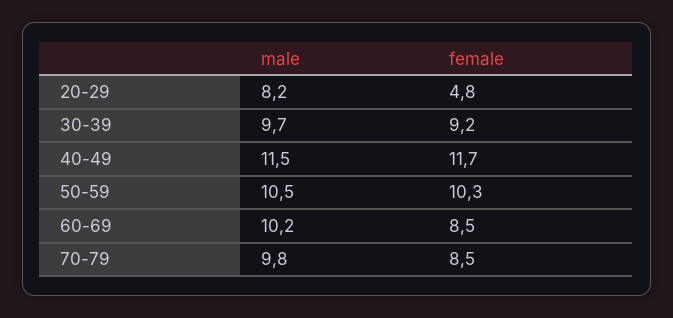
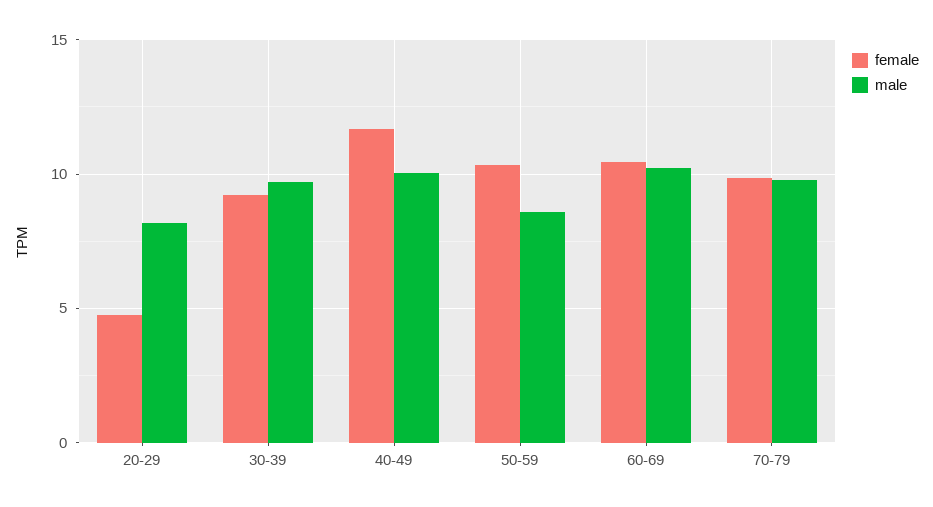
male, 40-49: 11.5 -> 10
male, 50-59: 10.5 -> 8.5
female, 60-69: 8.5 -> 10.5
female, 70-79: 8.5 -> 10

